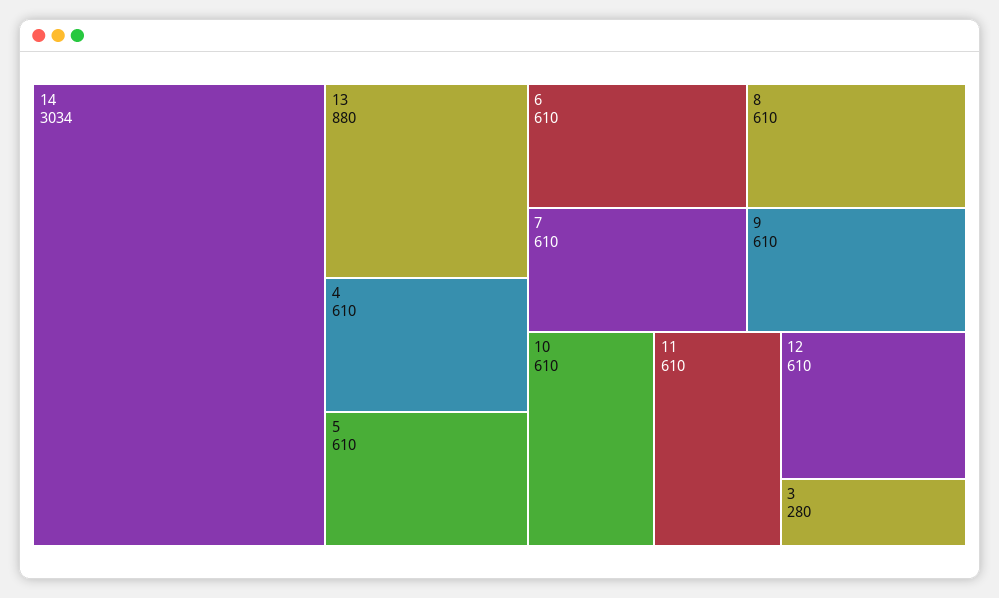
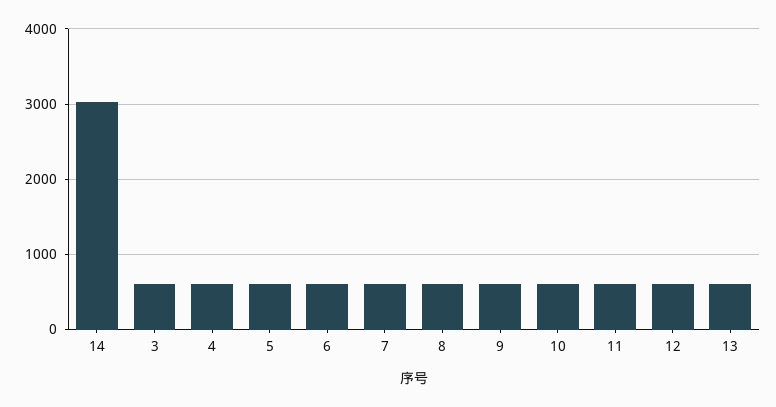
13: 880 -> 600
3: 280 -> 600

